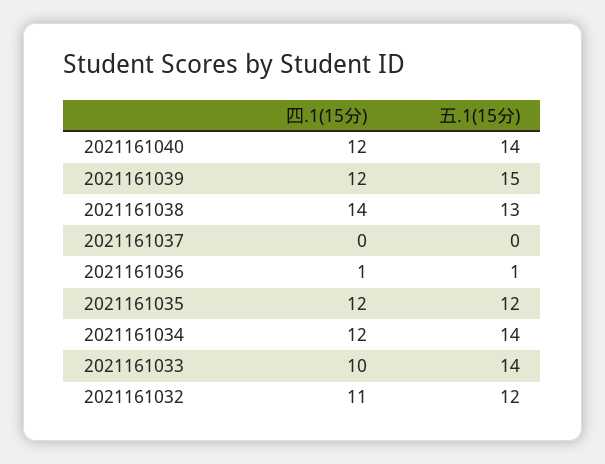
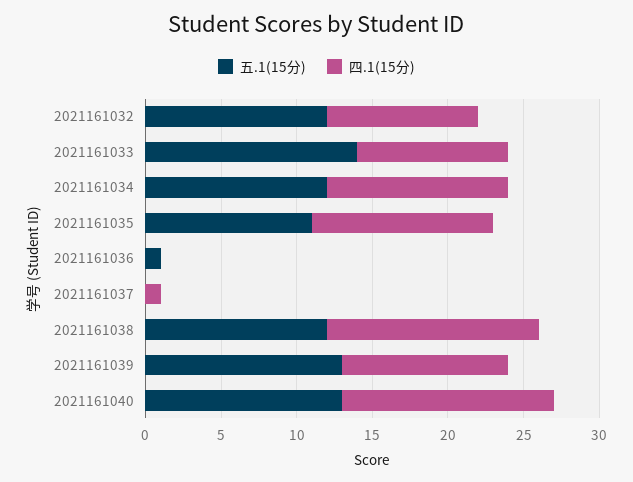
四.1(15分), 2021161040: 12 -> 14
五.1(15分), 2021161040: 14 -> 13
四.1(15分), 2021161039: 12 -> 11
五.1(15分), 2021161039: 15 -> 13
五.1(15分), 2021161038: 13 -> 12
四.1(15分), 2021161037: 0 -> 1
四.1(15分), 2021161036: 1 -> 0
五.1(15分), 2021161035: 12 -> 11
五.1(15分), 2021161034: 14 -> 12
四.1(15分), 2021161032: 11 -> 10

